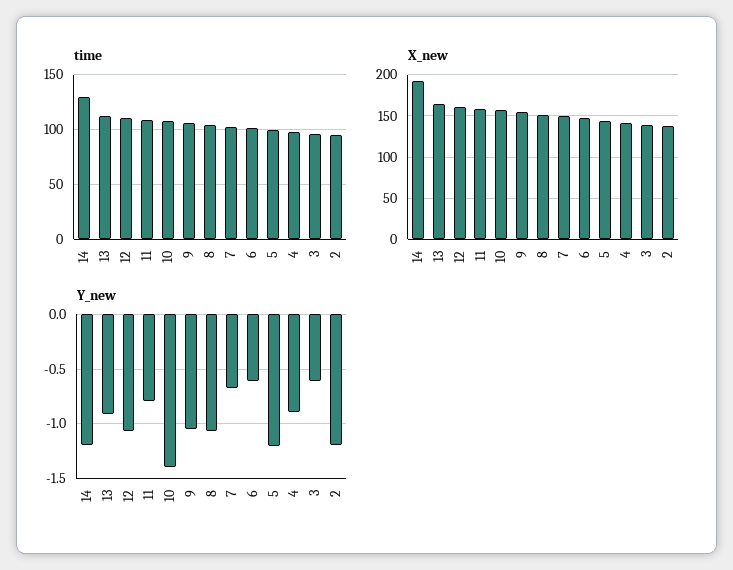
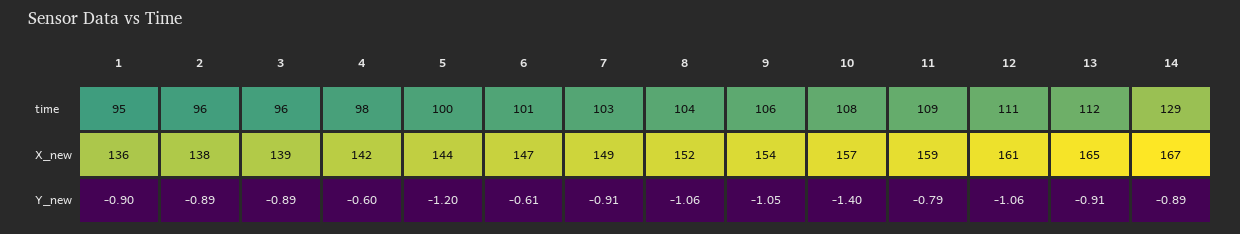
X_new, 14: 190 -> 167
Y_new, 14: -1.2 -> -0.89
Y_new, 7: -0.7 -> -0.91
Y_new, 4: -0.9 -> -0.6
Y_new, 3: -0.6 -> -0.89
Y_new, 2: -1.2 -> -0.89
time, 1: none -> 95
X_new, 1: none -> 136
Y_new, 1: none -> -0.9

